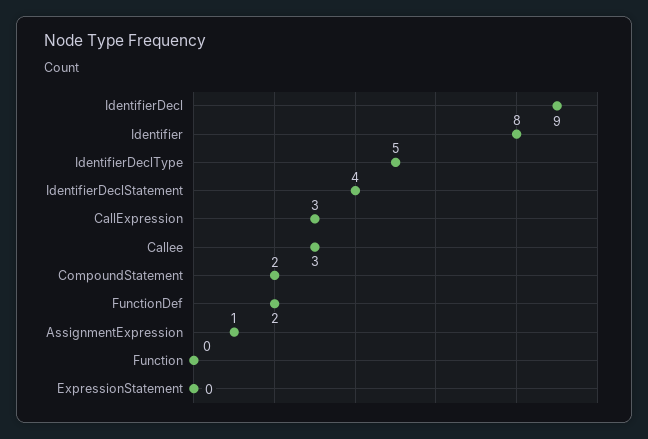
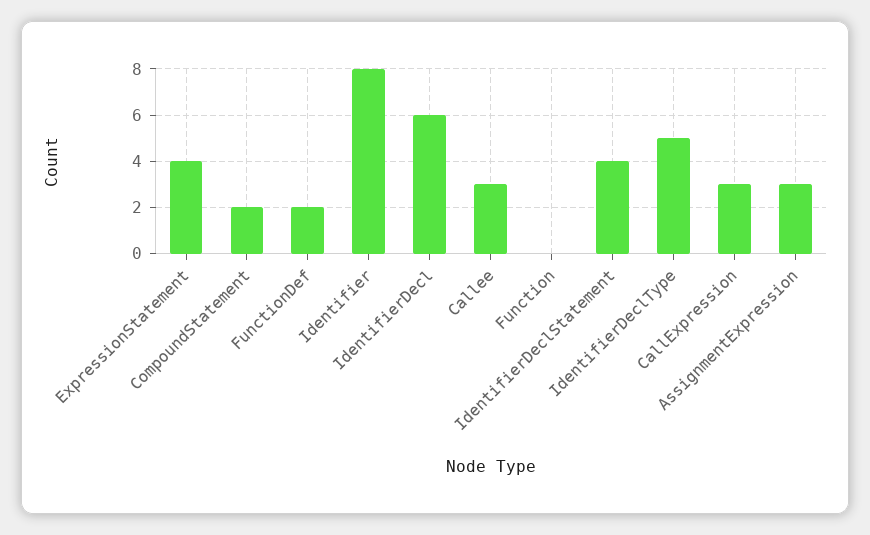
IdentifierDecl: 9 -> 6
AssignmentExpression: 1 -> 3
ExpressionStatement: 0 -> 4

